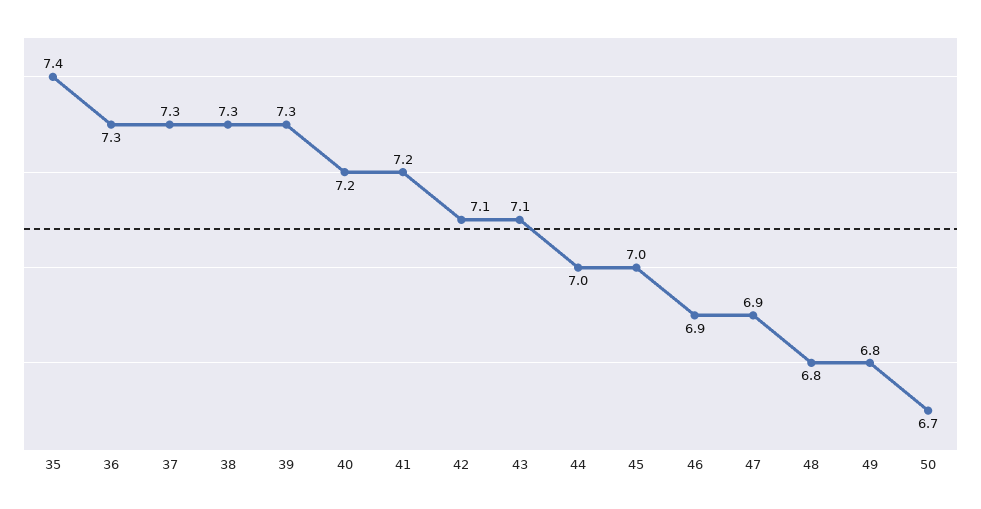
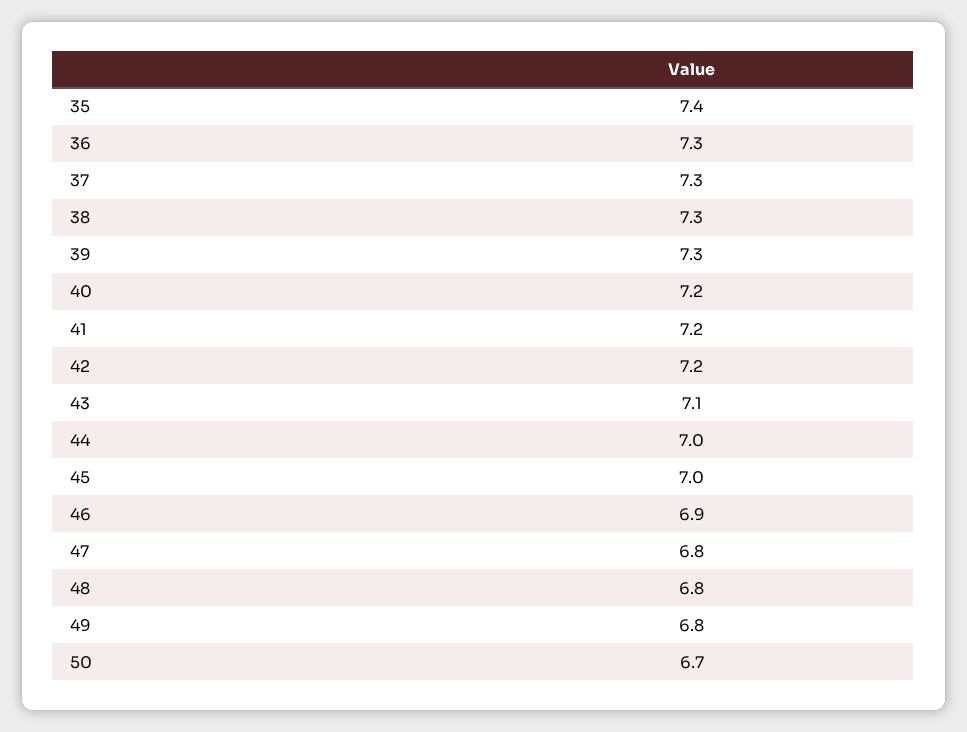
42: 7.1 -> 7.2
47: 6.9 -> 6.8

